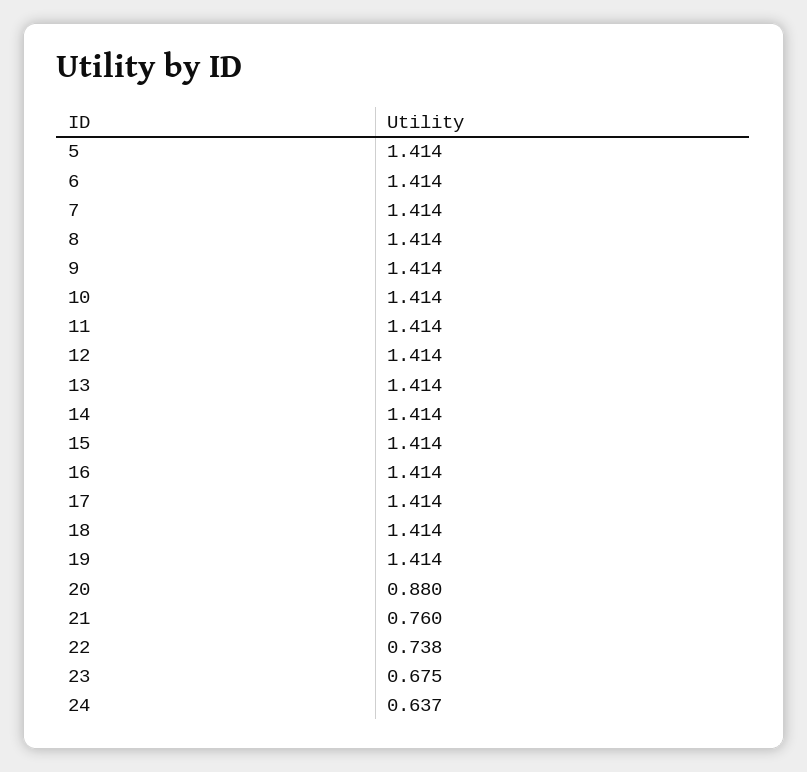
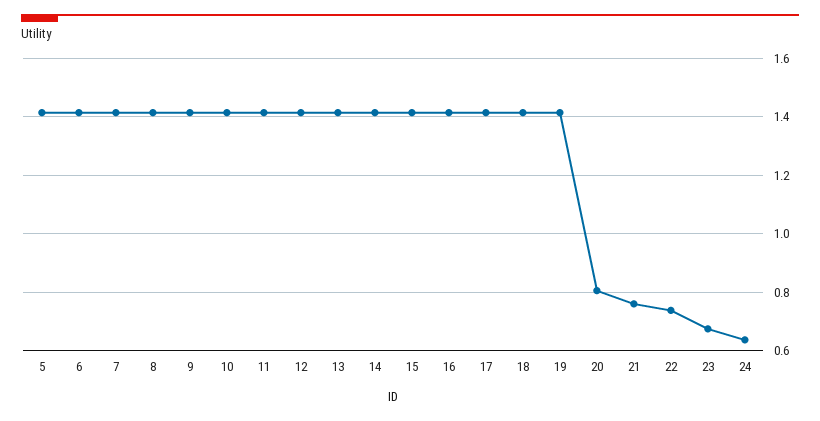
20: 0.88 -> 0.8

